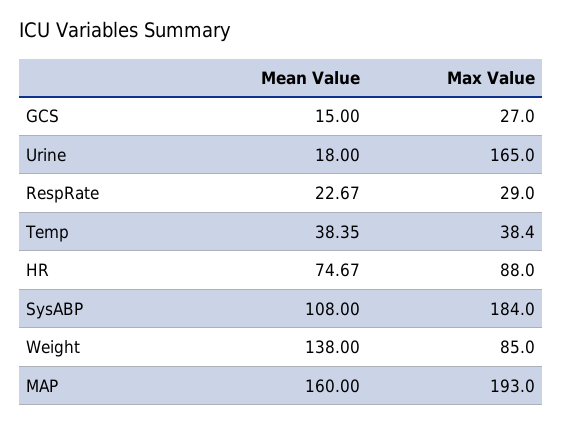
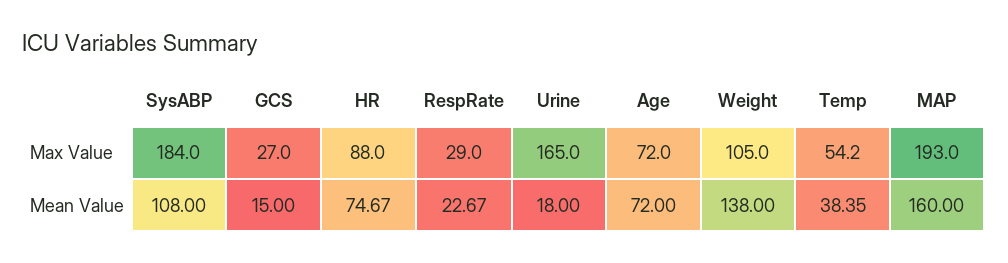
Max Value, Temp: 38.4 -> 54.2
Max Value, Weight: 85 -> 105
Max Value, Age: none -> 72
Mean Value, Age: none -> 72

